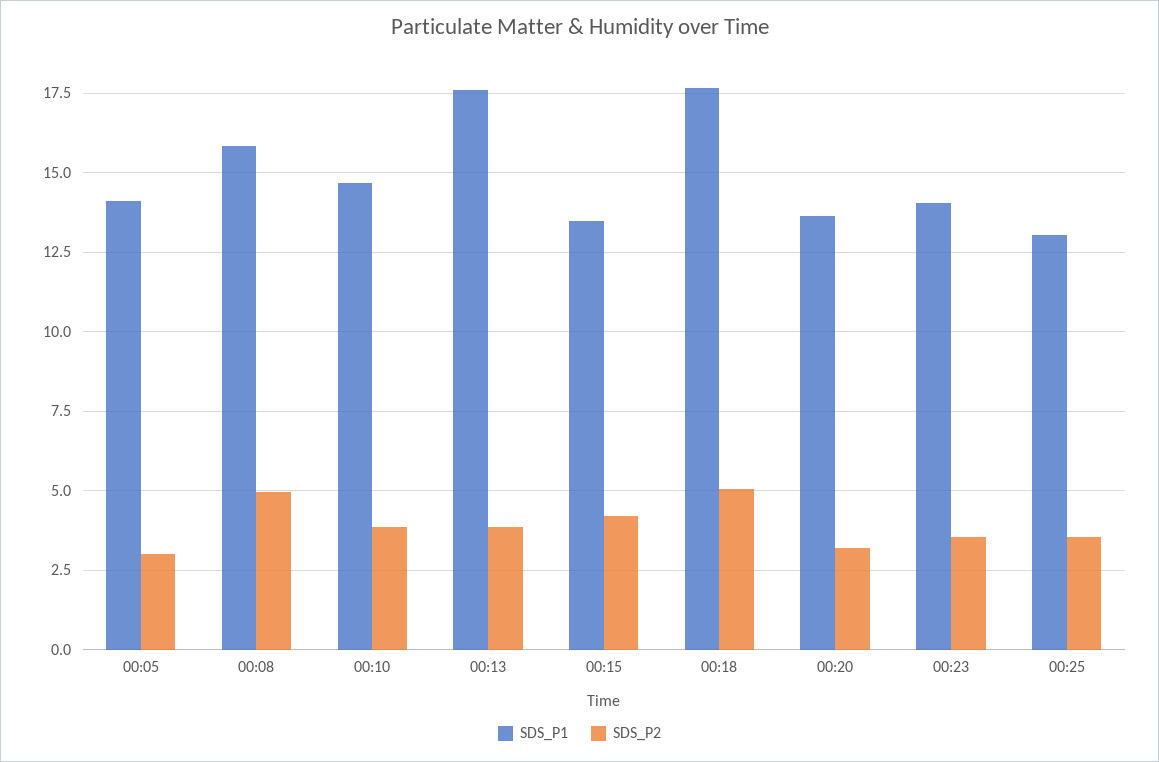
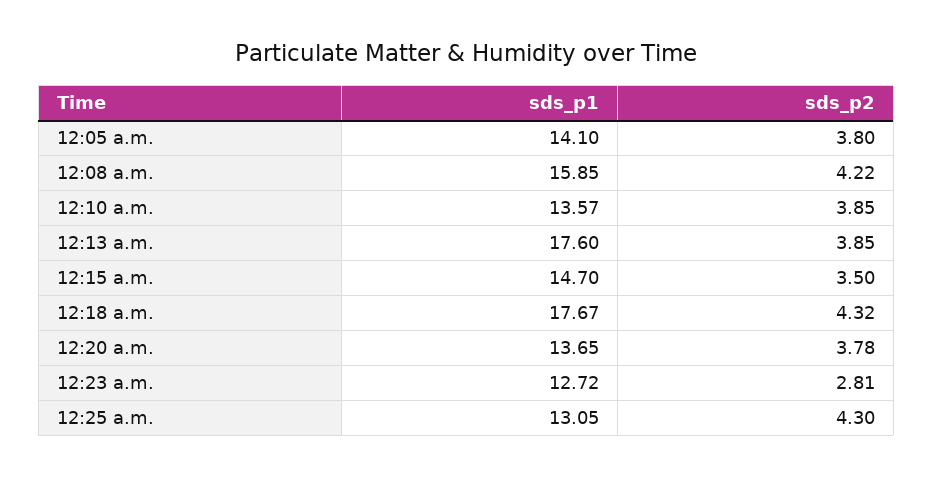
SDS_P2, 00:05: 3 -> 3.8
SDS_P2, 00:08: 5 -> 4.22
SDS_P1, 00:10: 14.75 -> 13.57
SDS_P1, 00:15: 13.5 -> 14.7
SDS_P2, 00:15: 4.25 -> 3.5
SDS_P2, 00:18: 5 -> 4.32
SDS_P2, 00:20: 3.25 -> 3.78
SDS_P1, 00:23: 14 -> 12.72
SDS_P2, 00:23: 3.5 -> 2.81
SDS_P2, 00:25: 3.5 -> 4.3

